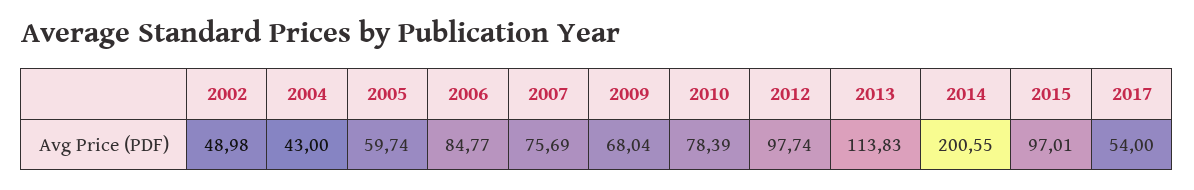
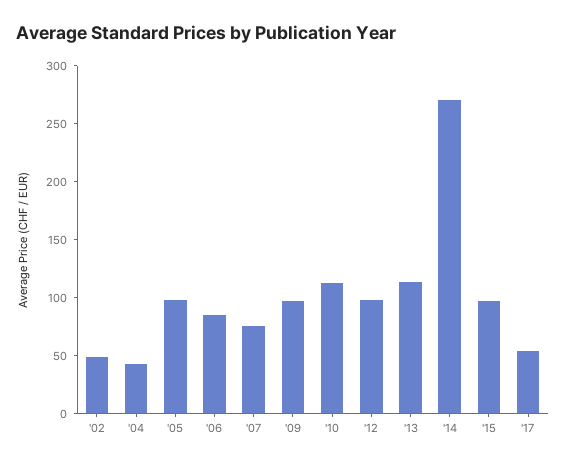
2005: 59.74 -> 100
2009: 68.04 -> 100
2010: 78.39 -> 110
2014: 200.55 -> 270

